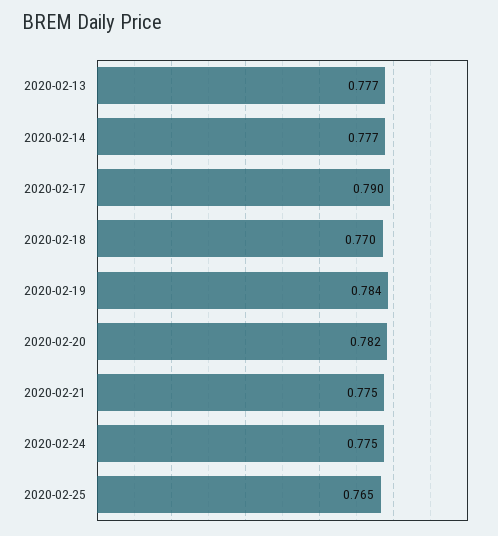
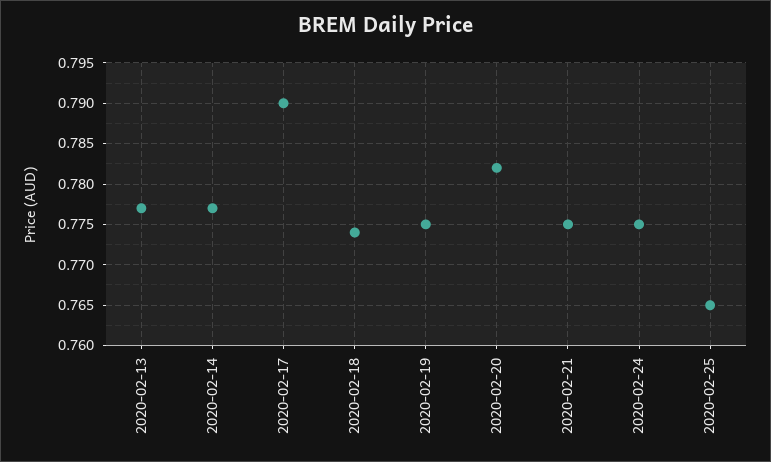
2020-02-18: 0.77 -> 0.774
2020-02-19: 0.784 -> 0.775

